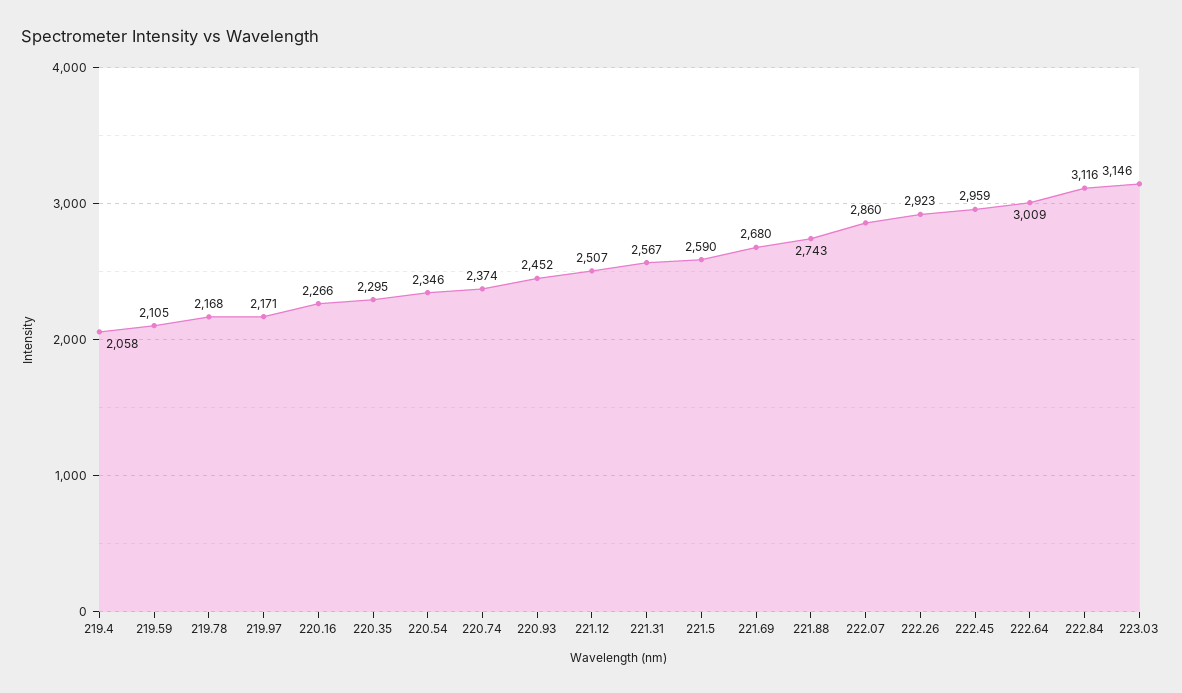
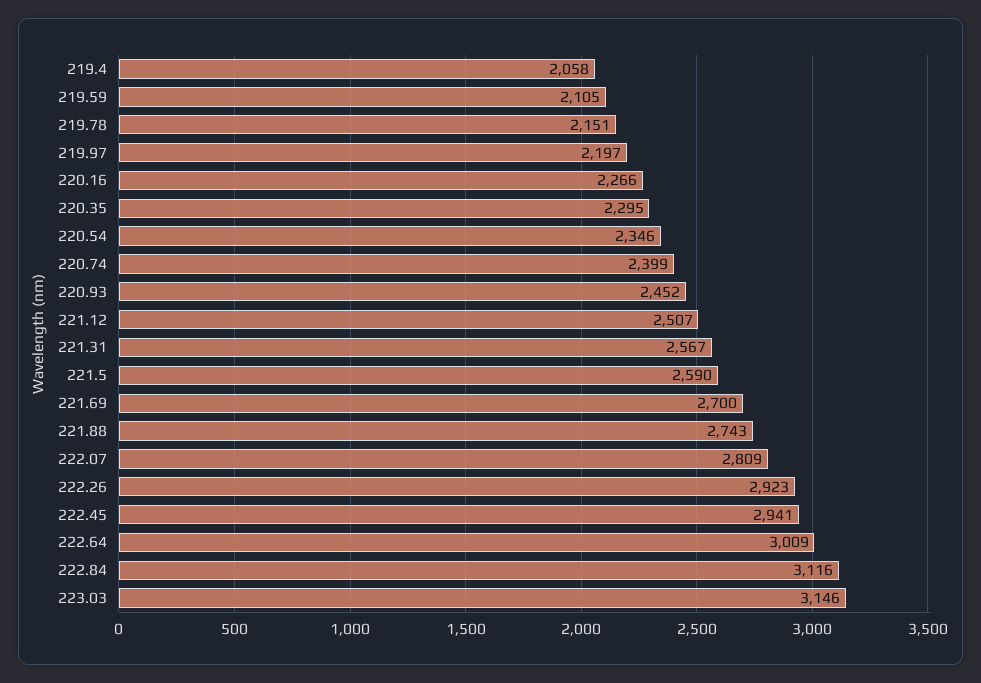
219.78: 2168 -> 2151
219.97: 2171 -> 2197
220.74: 2374 -> 2399
221.69: 2680 -> 2700
222.07: 2860 -> 2809
222.45: 2959 -> 2941

